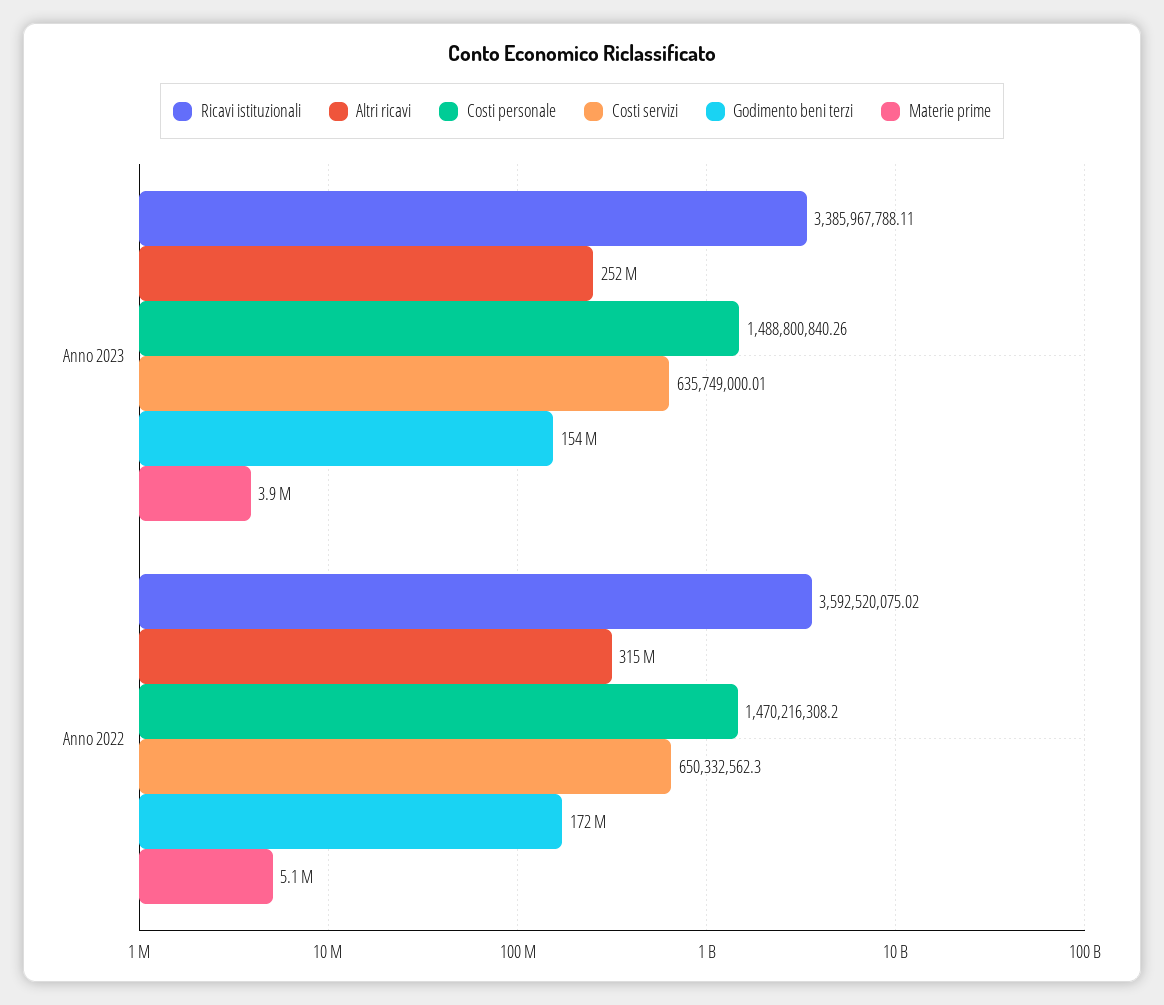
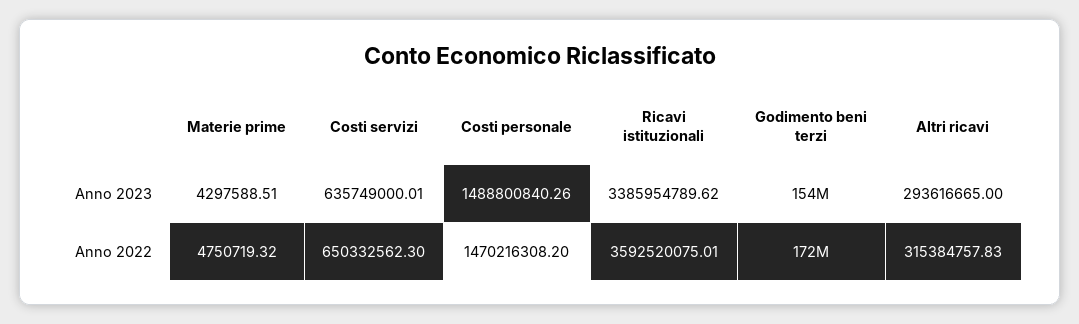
Ricavi istituzionali, Anno 2023: 3385967788.11 -> 3385954789.62
Altri ricavi, Anno 2023: 252000000 -> 293616665
Materie prime, Anno 2023: 3900000 -> 4297588.51
Ricavi istituzionali, Anno 2022: 3592520075.02 -> 3592520075.01
Materie prime, Anno 2022: 5100000 -> 4750719.32

